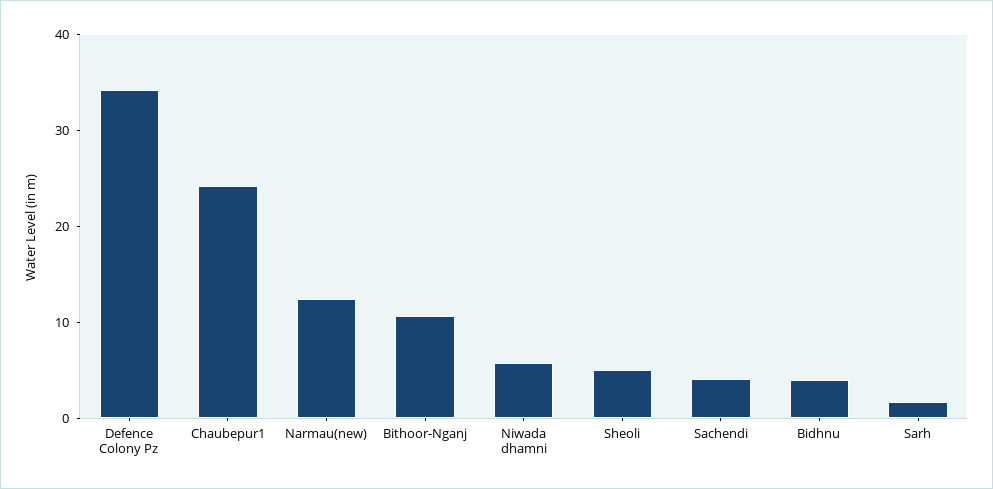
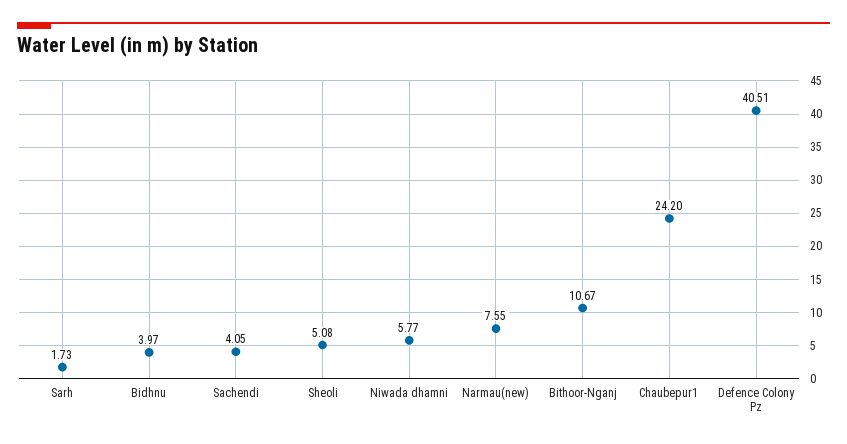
Defence Colony Pz: 34 -> 40.51
Narmau(new): 12 -> 7.55

